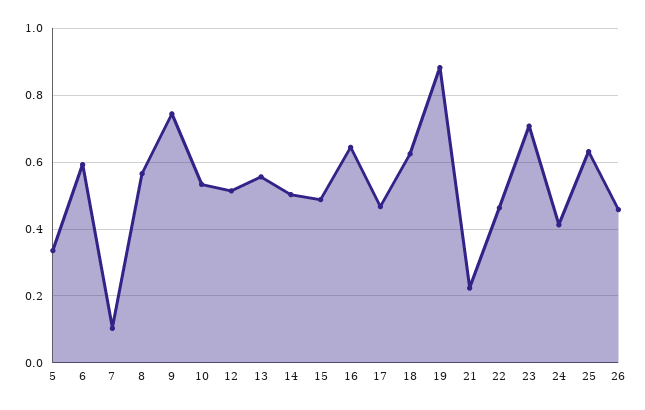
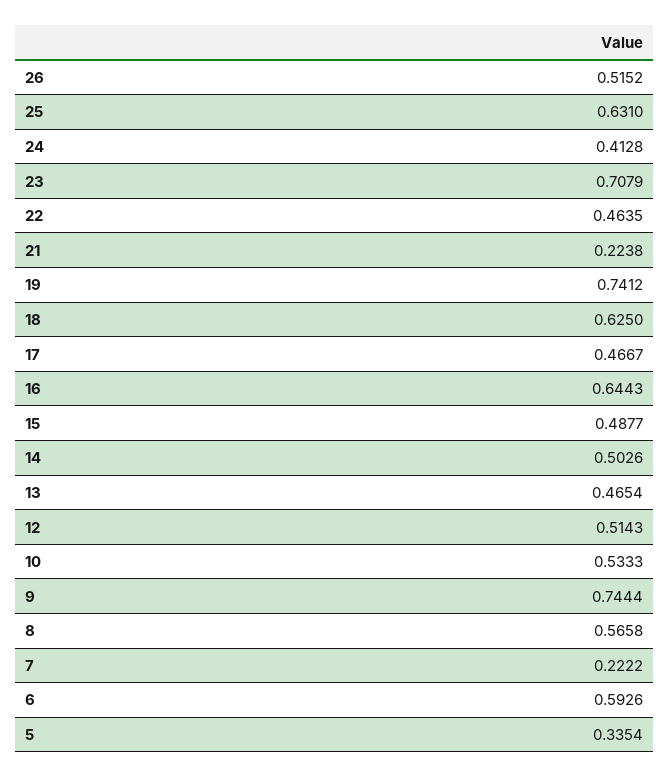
7: 0.1 -> 0.2222
13: 0.56 -> 0.4654
19: 0.88 -> 0.7412
26: 0.46 -> 0.5152

